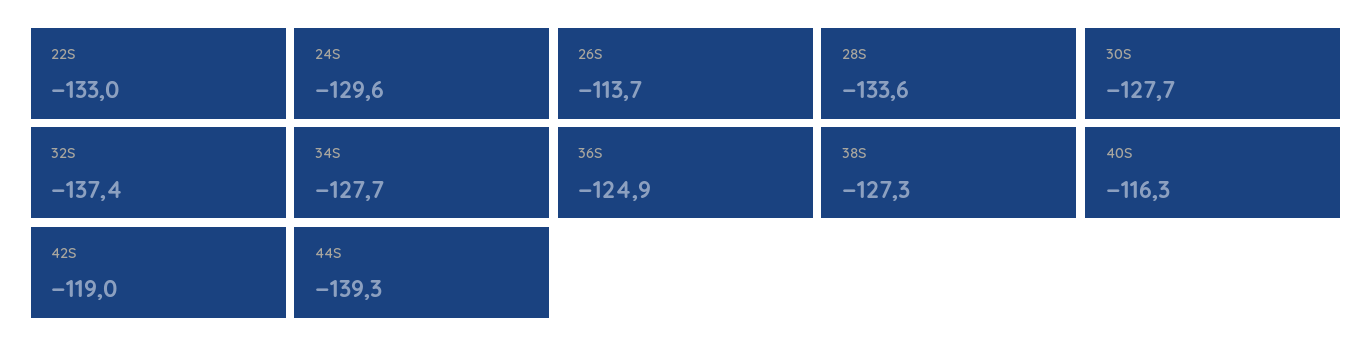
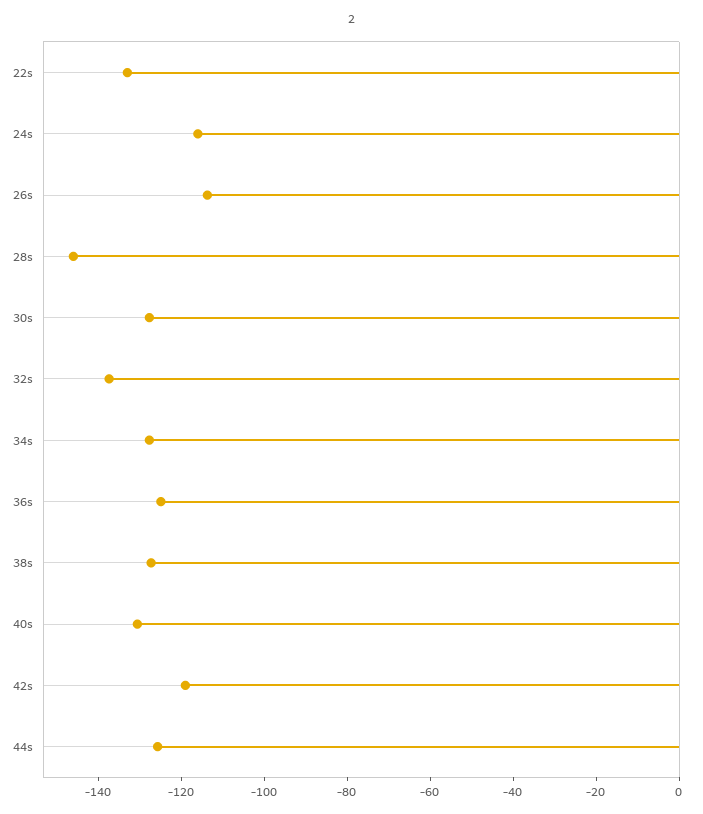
24S: -129.6 -> -115
28S: -133.6 -> -145
40S: -116.3 -> -130
44S: -139.3 -> -125

